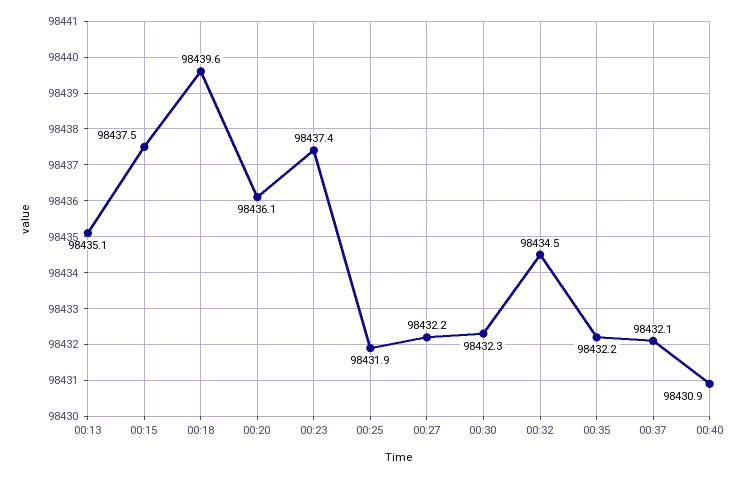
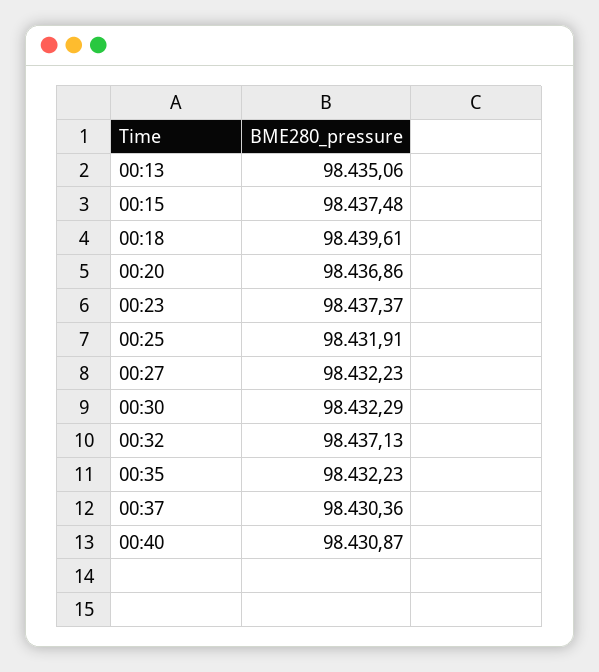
00:20: 98436.1 -> 98436.86
00:32: 98434.5 -> 98437.13
00:37: 98432.1 -> 98430.36

